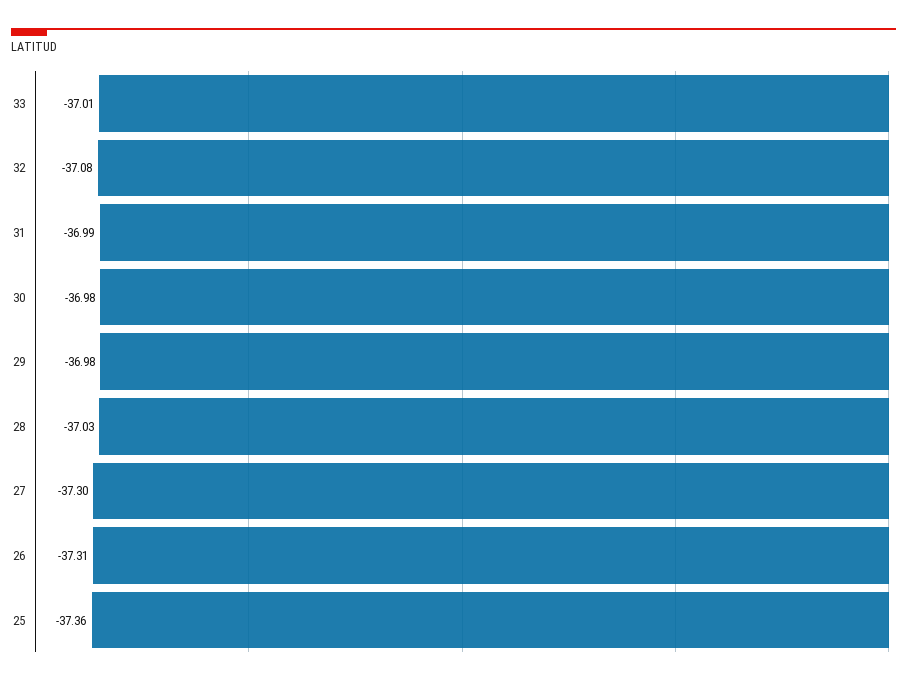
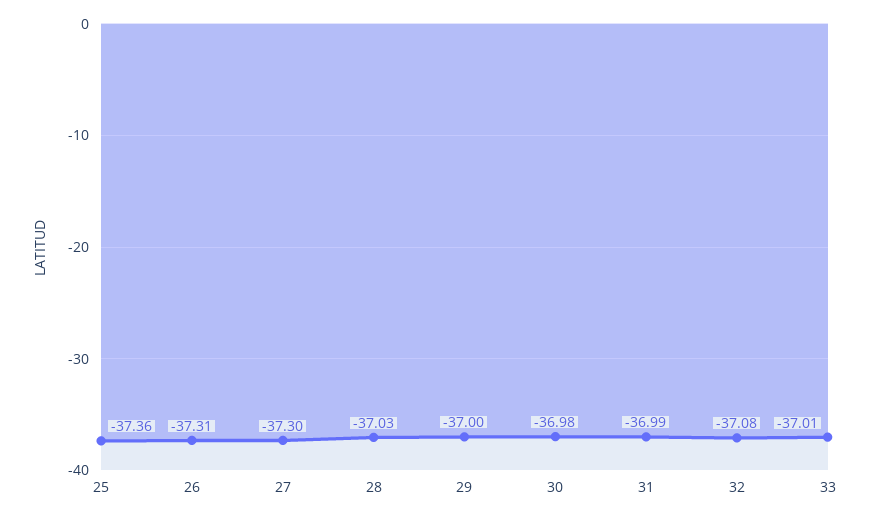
29: -36.98 -> -37

